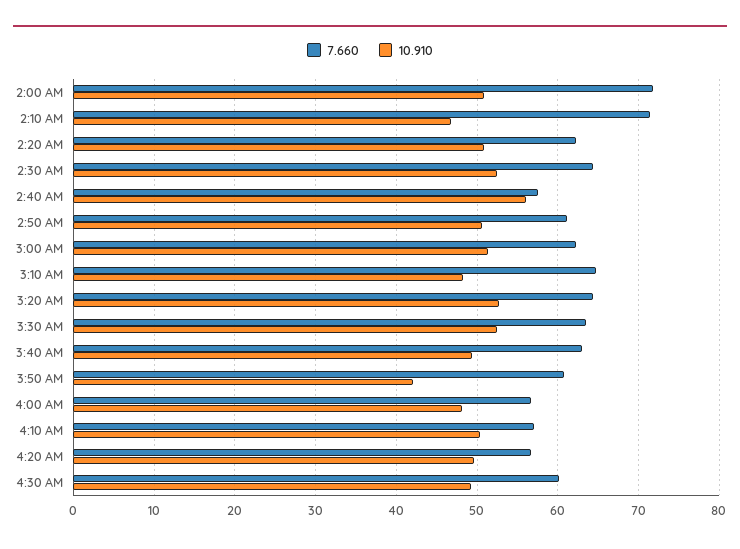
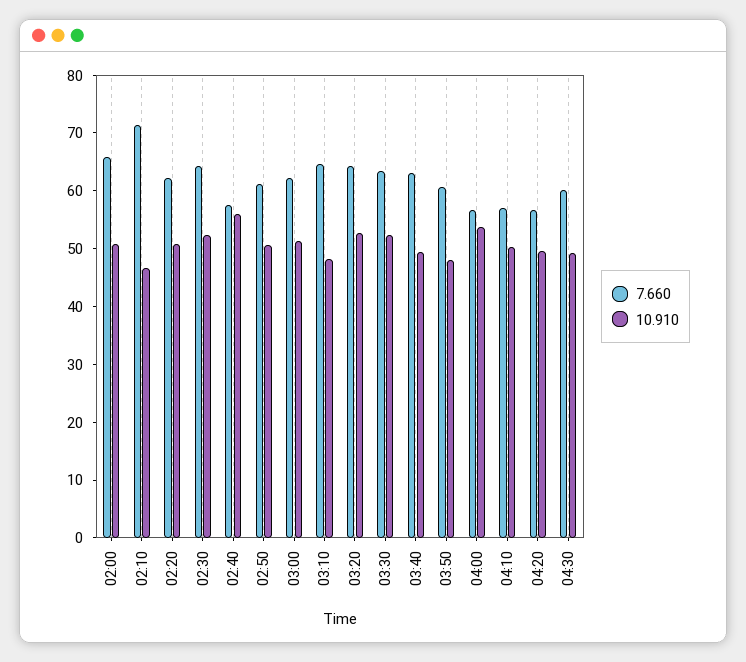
7.660, 2:00 AM: 72 -> 66
10.910, 3:50 AM: 42 -> 48
10.910, 4:00 AM: 48 -> 54

